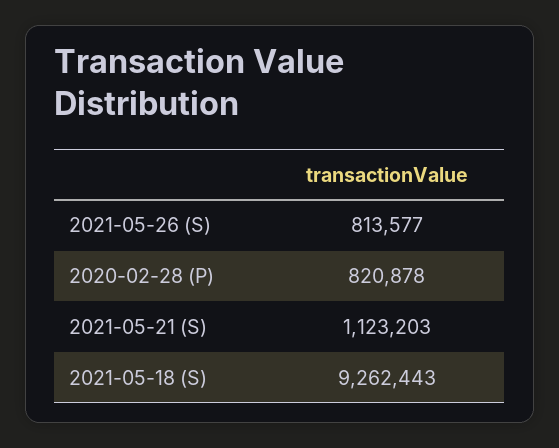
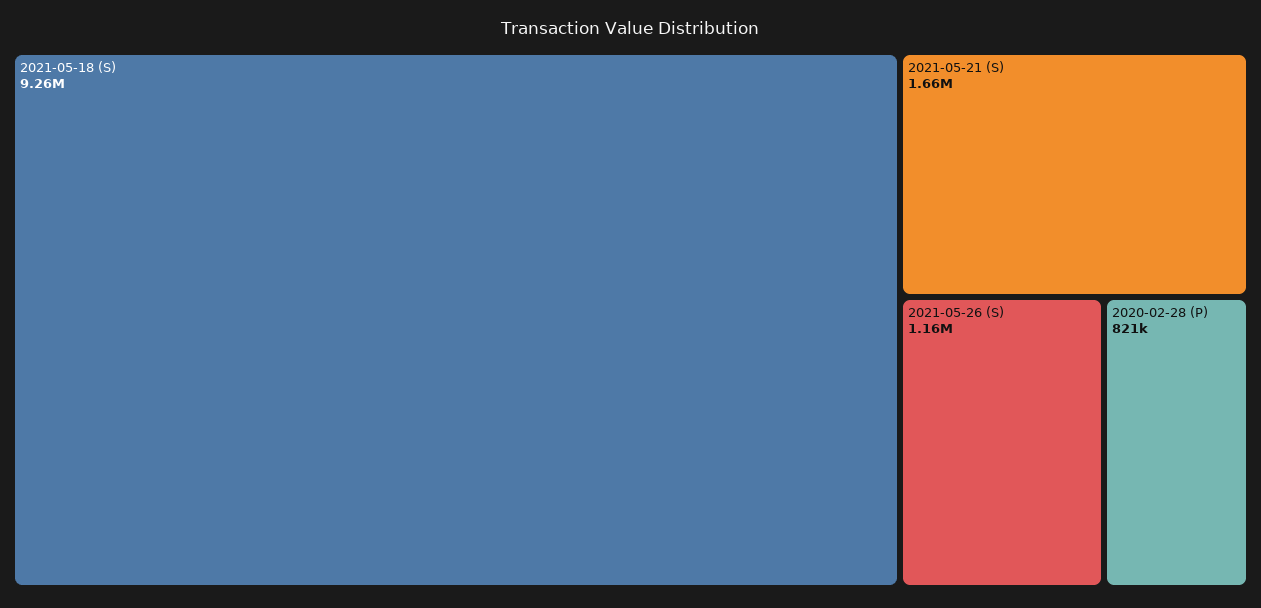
2021-05-26 (S): 813577 -> 1160000
2021-05-21 (S): 1123203 -> 1660000

